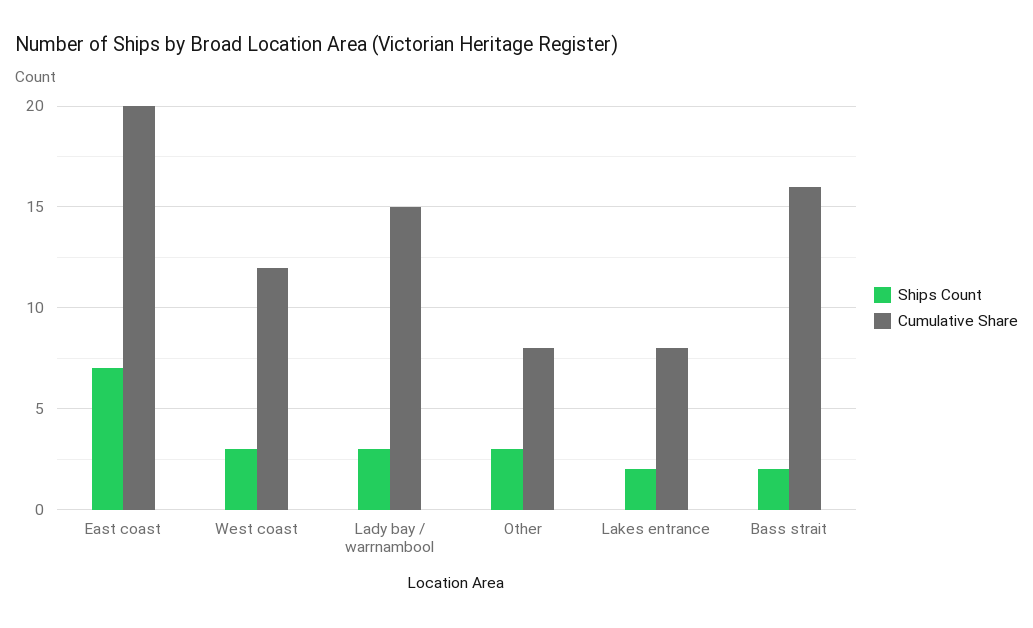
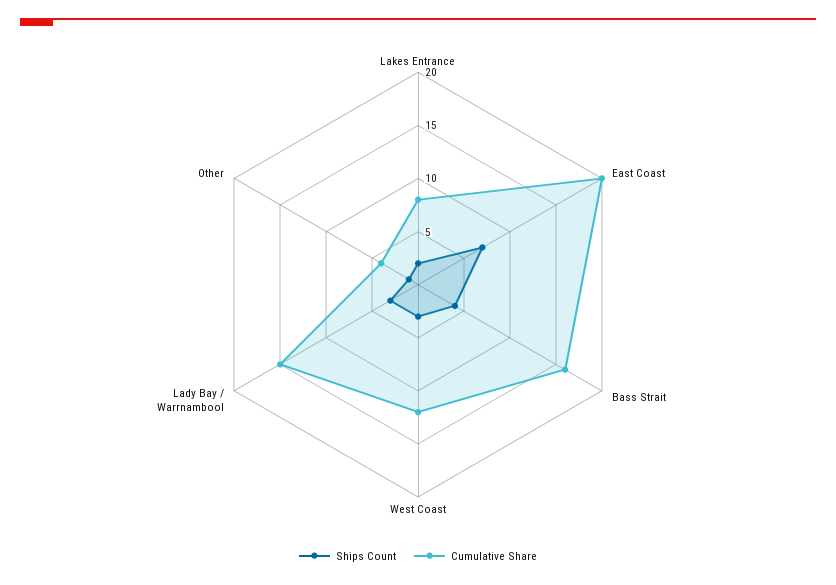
Ships Count, Other: 3 -> 1
Cumulative Share, Other: 8 -> 4
Ships Count, Bass strait: 2 -> 4

